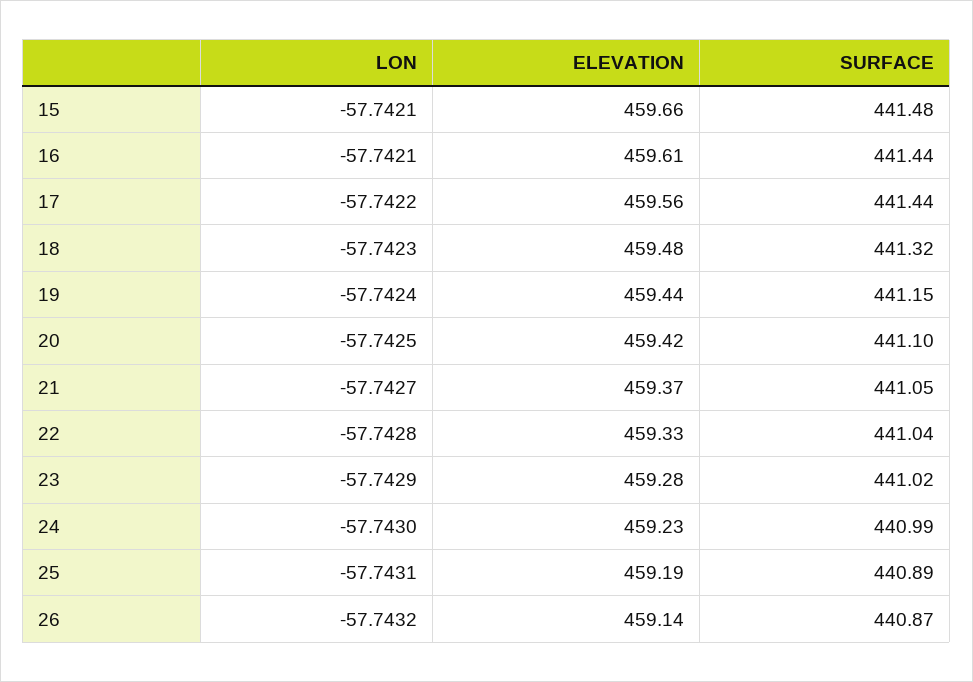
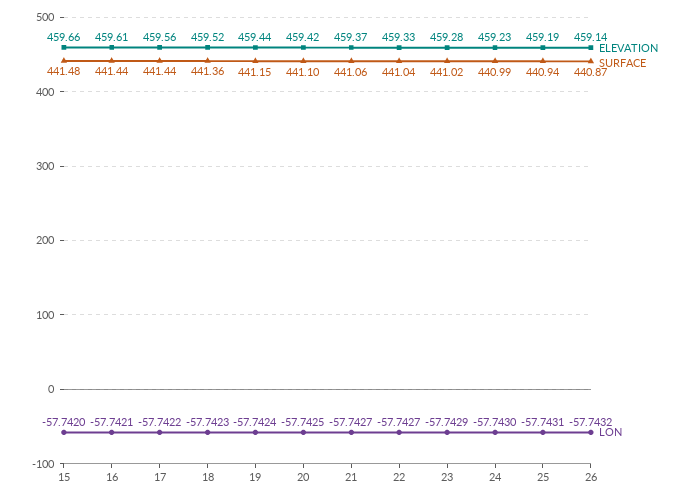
LON, 15: -57.7421 -> -57.742
ELEVATION, 18: 459.48 -> 459.52
SURFACE, 18: 441.32 -> 441.36
SURFACE, 21: 441.05 -> 441.06
LON, 22: -57.7428 -> -57.7427
SURFACE, 25: 440.89 -> 440.94

